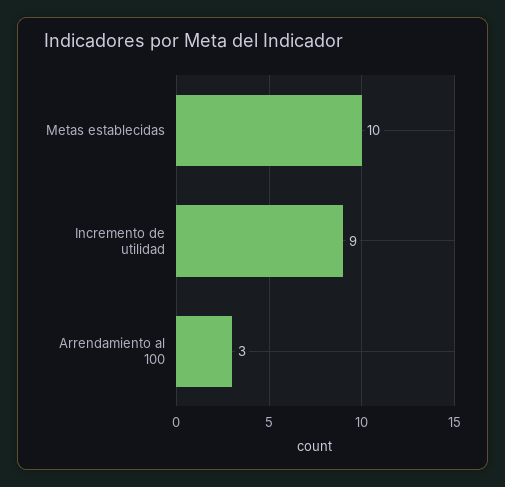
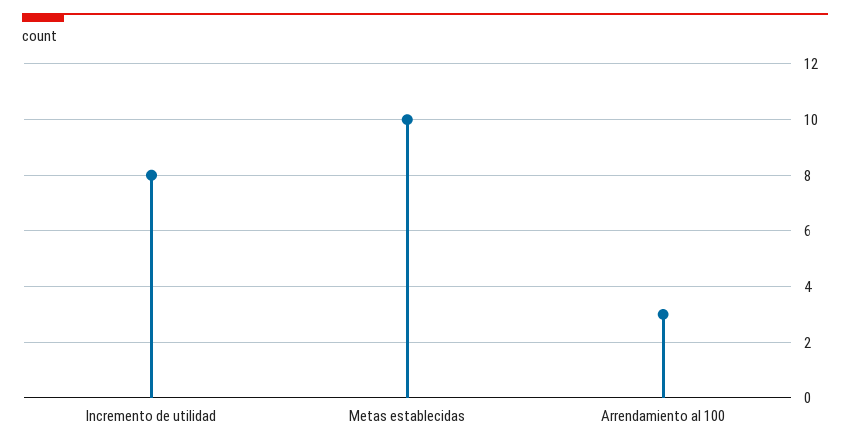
Incremento de utilidad: 9 -> 8

